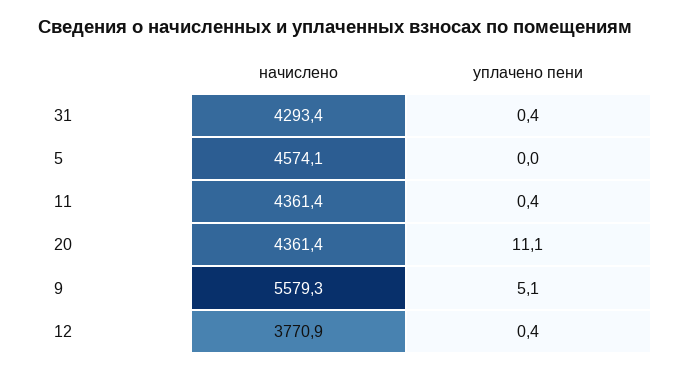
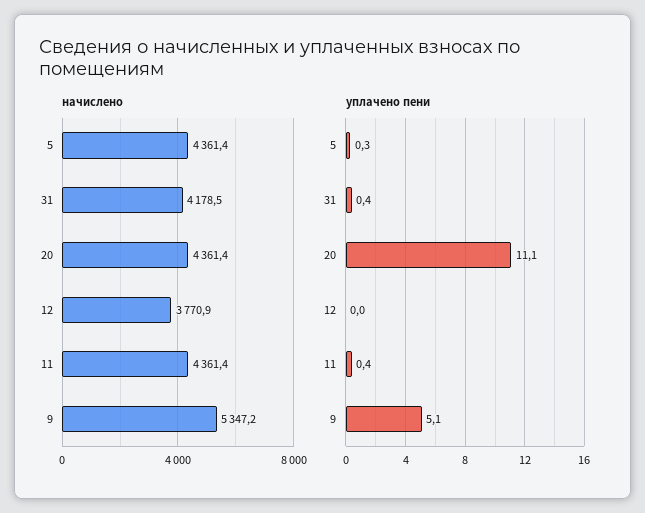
начислено, 31: 4293.4 -> 4178.5
начислено, 5: 4574.1 -> 4361.4
уплачено пени, 5: 0 -> 0.3
начислено, 9: 5579.3 -> 5347.2
уплачено пени, 12: 0.4 -> 0

